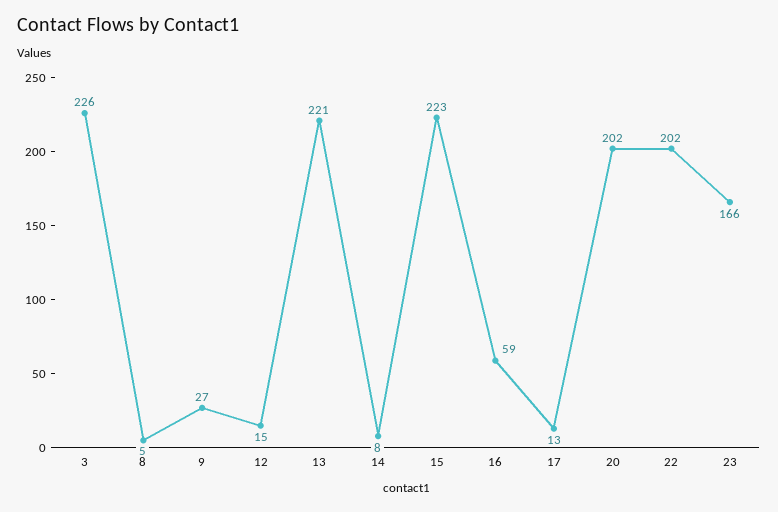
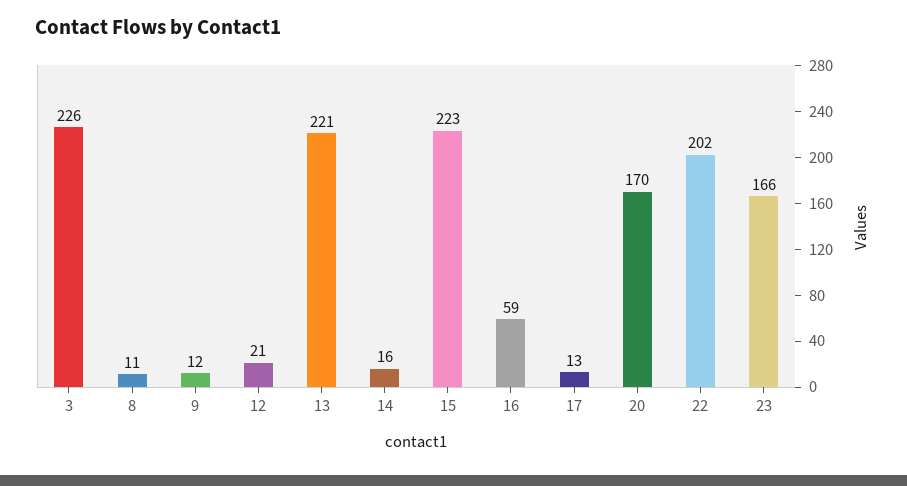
8: 5 -> 11
9: 27 -> 12
12: 15 -> 21
14: 8 -> 16
20: 202 -> 170

